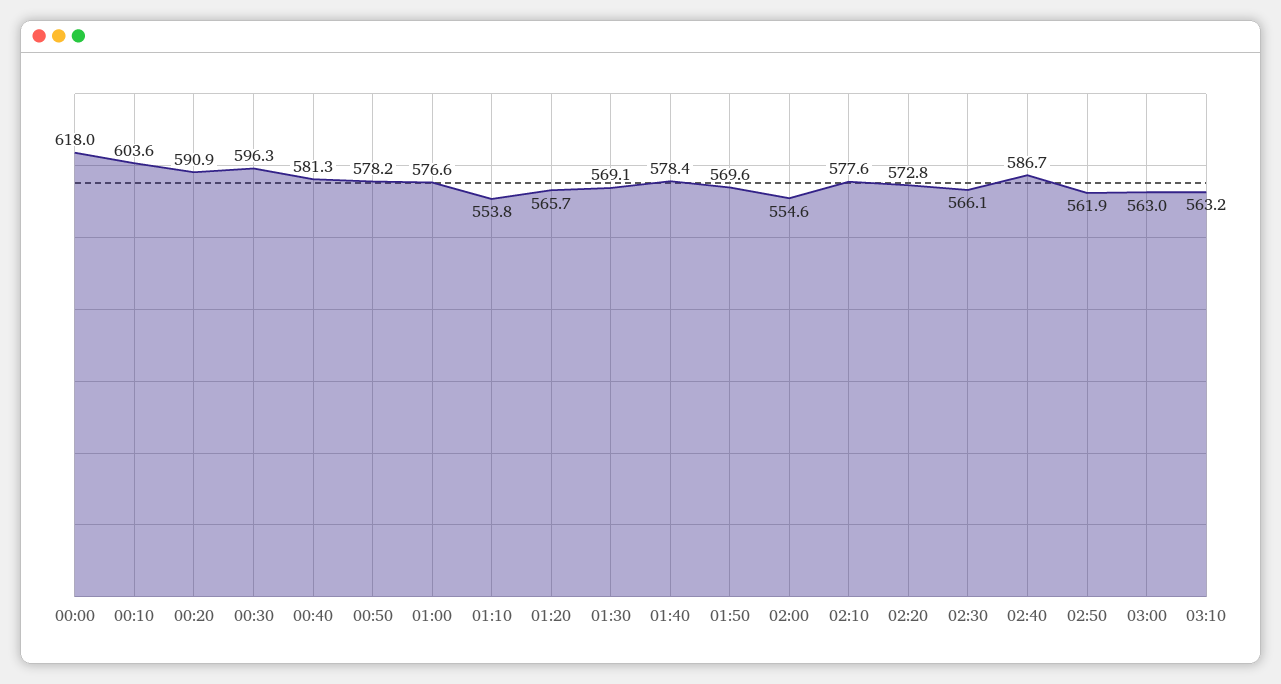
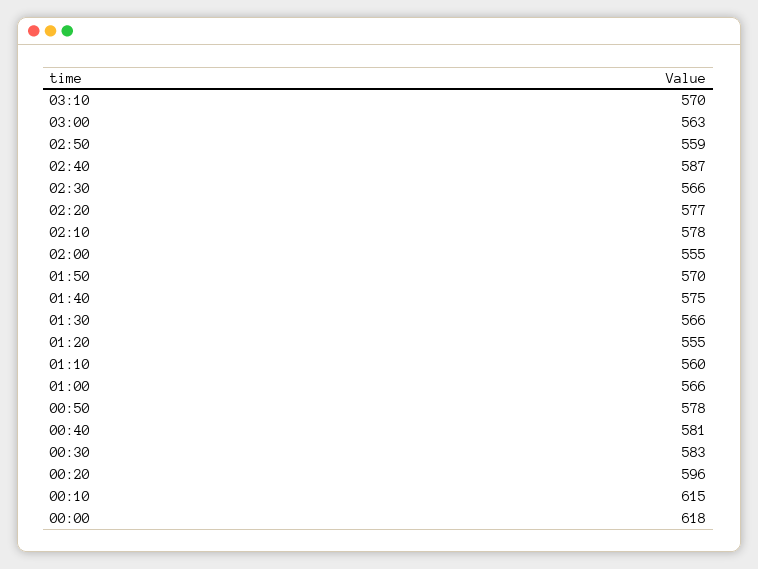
00:10: 603.6 -> 615
00:20: 590.9 -> 596
00:30: 596.3 -> 583
01:00: 576.6 -> 566
01:10: 553.8 -> 560
01:20: 565.7 -> 555
01:30: 569.1 -> 566
01:40: 578.4 -> 575
02:20: 572.8 -> 577
02:50: 561.9 -> 559
03:10: 563.2 -> 570

